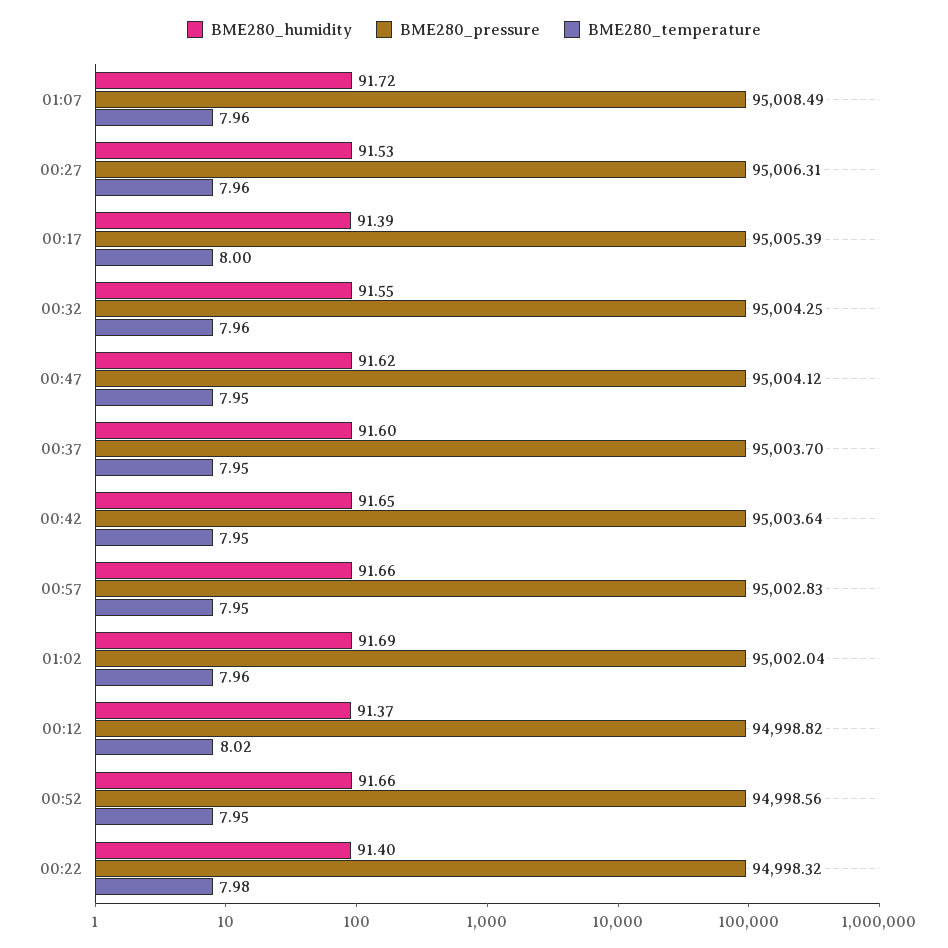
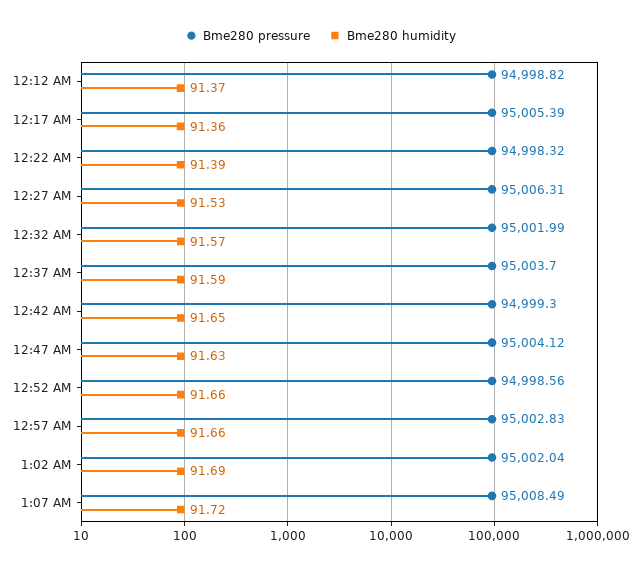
BME280_temperature, 01:07: 7.96 -> none
BME280_temperature, 00:27: 7.96 -> none
BME280_humidity, 00:17: 91.39 -> 91.36
BME280_temperature, 00:17: 8 -> none
BME280_humidity, 00:32: 91.55 -> 91.57
BME280_pressure, 00:32: 95004.25 -> 95001.99
BME280_temperature, 00:32: 7.96 -> none
BME280_humidity, 00:47: 91.62 -> 91.63
BME280_temperature, 00:47: 7.95 -> none
BME280_humidity, 00:37: 91.6 -> 91.59
BME280_temperature, 00:37: 7.95 -> none
BME280_pressure, 00:42: 95003.64 -> 94999.3
BME280_temperature, 00:42: 7.95 -> none
BME280_temperature, 00:57: 7.95 -> none
BME280_temperature, 01:02: 7.96 -> none
BME280_temperature, 00:12: 8.02 -> none
BME280_temperature, 00:52: 7.95 -> none
BME280_humidity, 00:22: 91.4 -> 91.39
BME280_temperature, 00:22: 7.98 -> none

